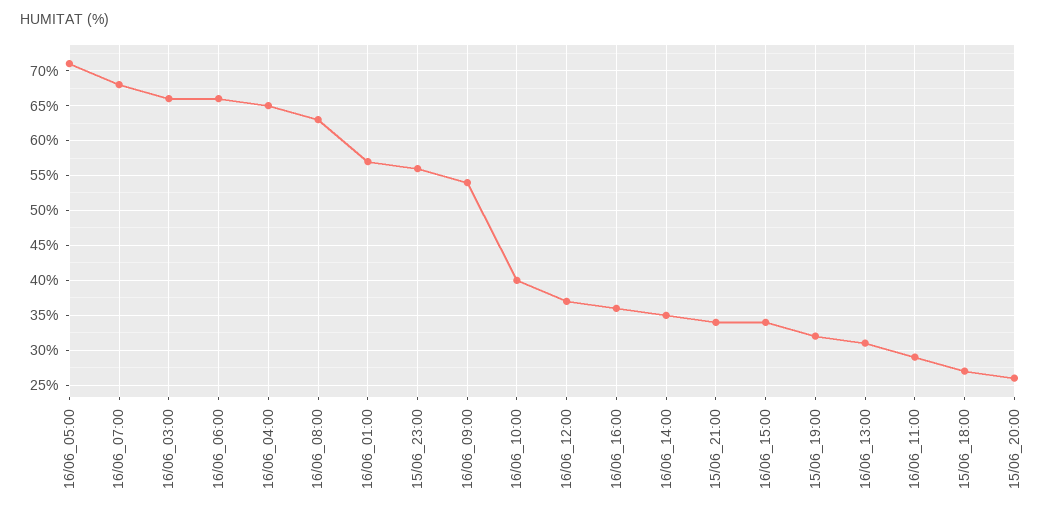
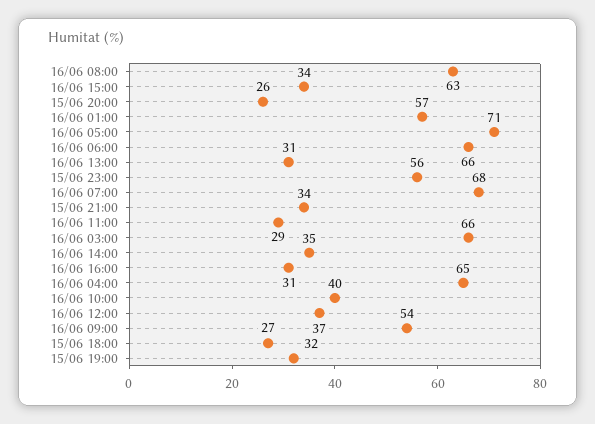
16/06_16:00: 36 -> 31

